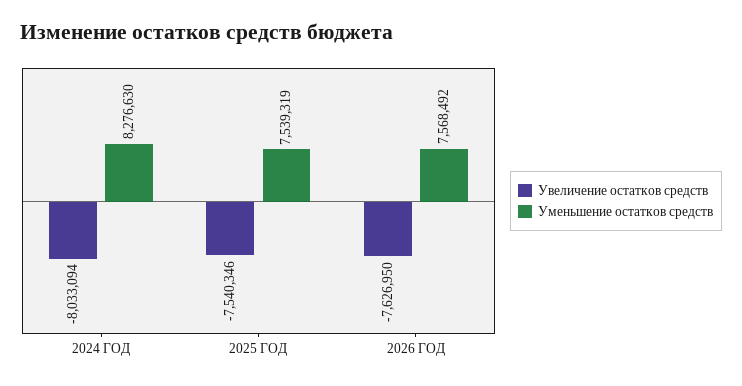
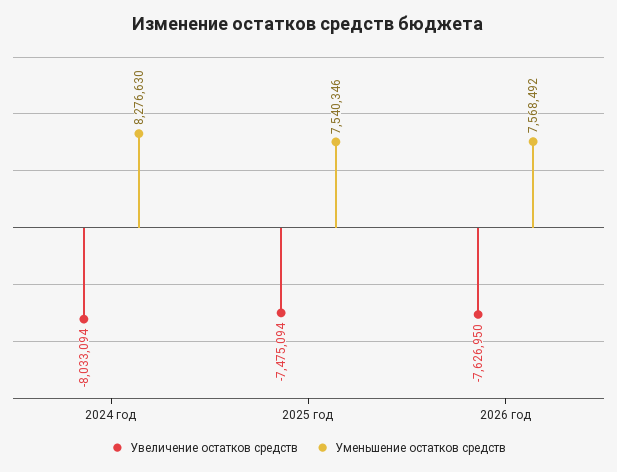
Увеличение остатков средств, 2025 ГОД: -7540346 -> -7475094
Уменьшение остатков средств, 2025 ГОД: 7539319 -> 7540346

